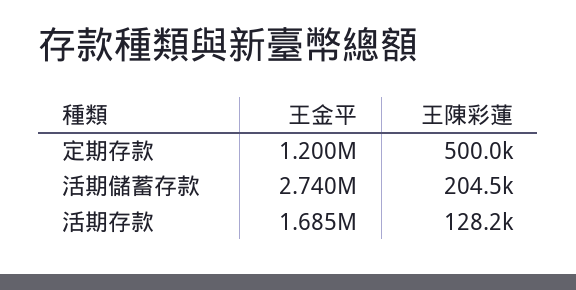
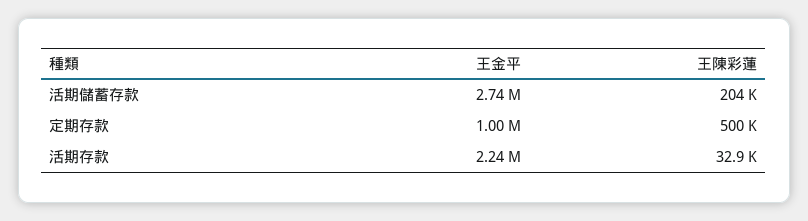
王金平, 定期存款: 1200000 -> 1000000
王金平, 活期存款: 1685000 -> 2240000
王陳彩蓮, 活期存款: 128200 -> 32900

